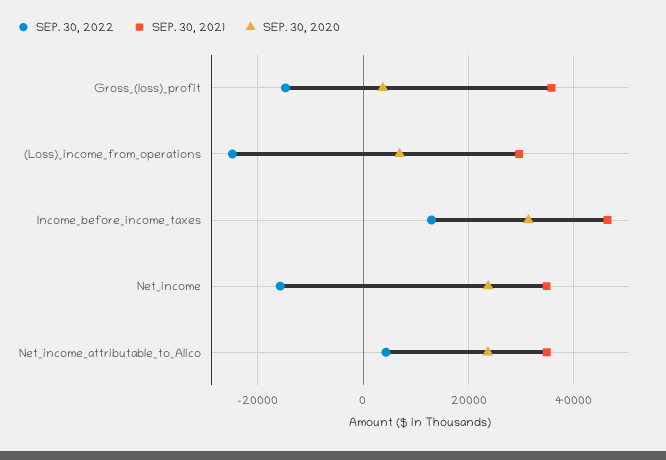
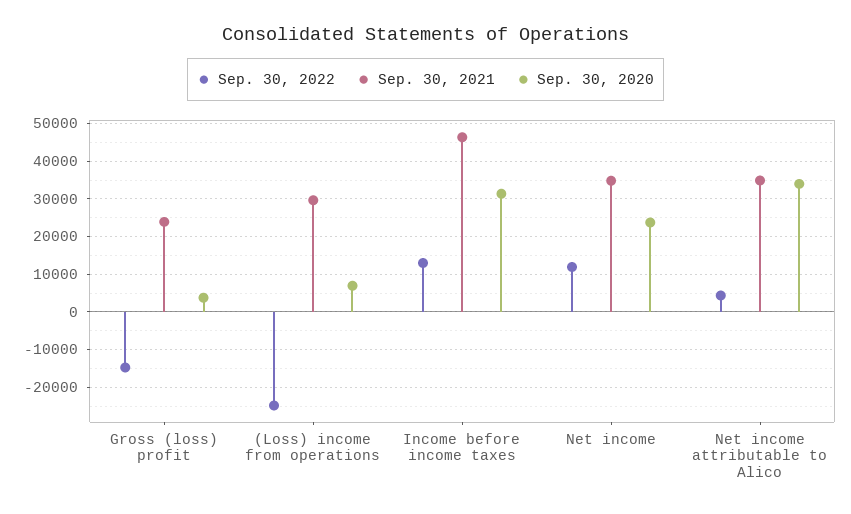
SEP. 30, 2021, Gross_(loss)_profit: 36000 -> 24000
SEP. 30, 2022, Net_income: -16000 -> 12000
SEP. 30, 2020, Net_income_attributable_to_Alico: 24000 -> 34000

